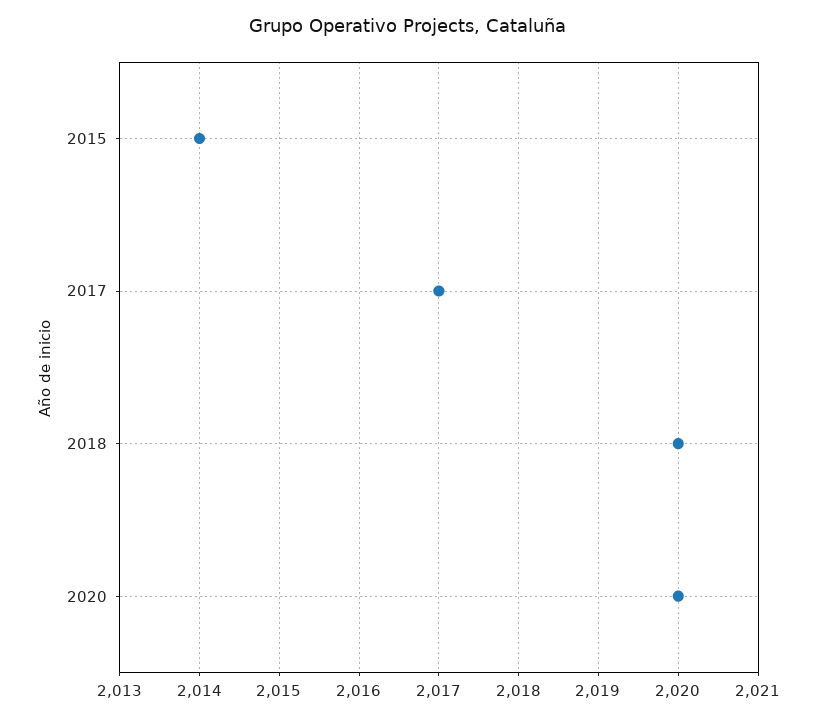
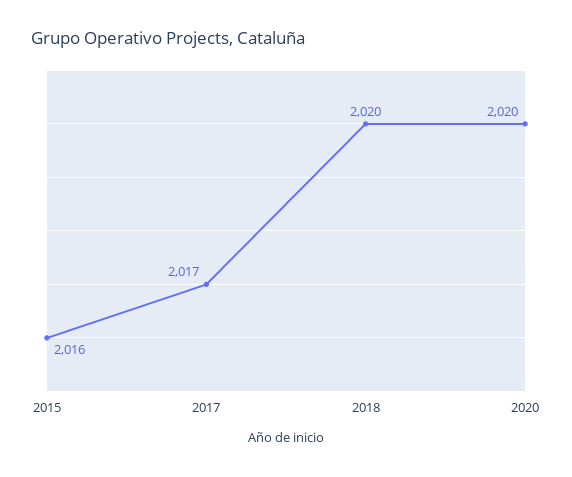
2015: 2014 -> 2016

